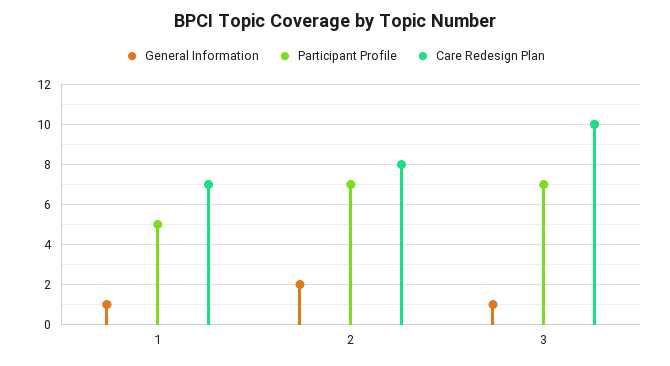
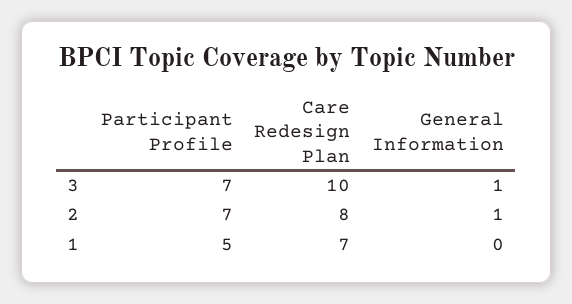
General Information, 1: 1 -> 0
General Information, 2: 2 -> 1

